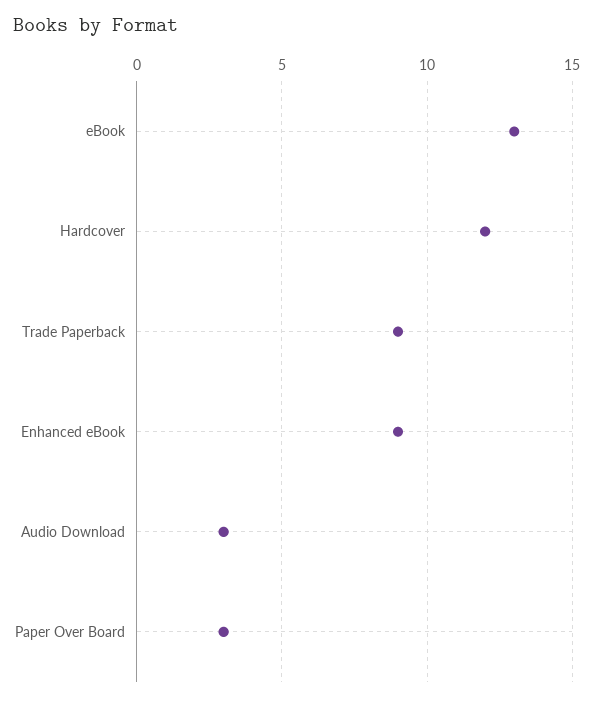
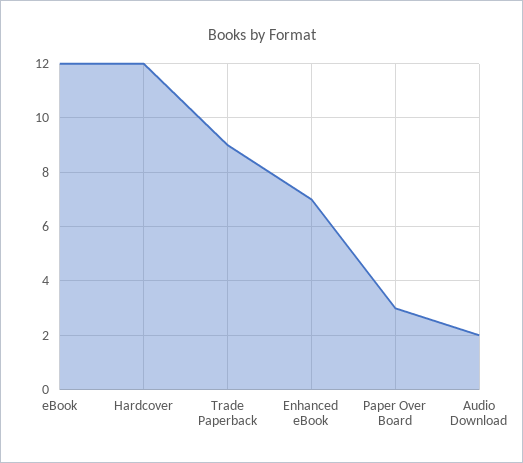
eBook: 13 -> 12
Enhanced eBook: 9 -> 7
Audio Download: 3 -> 2

